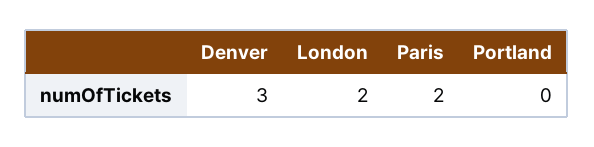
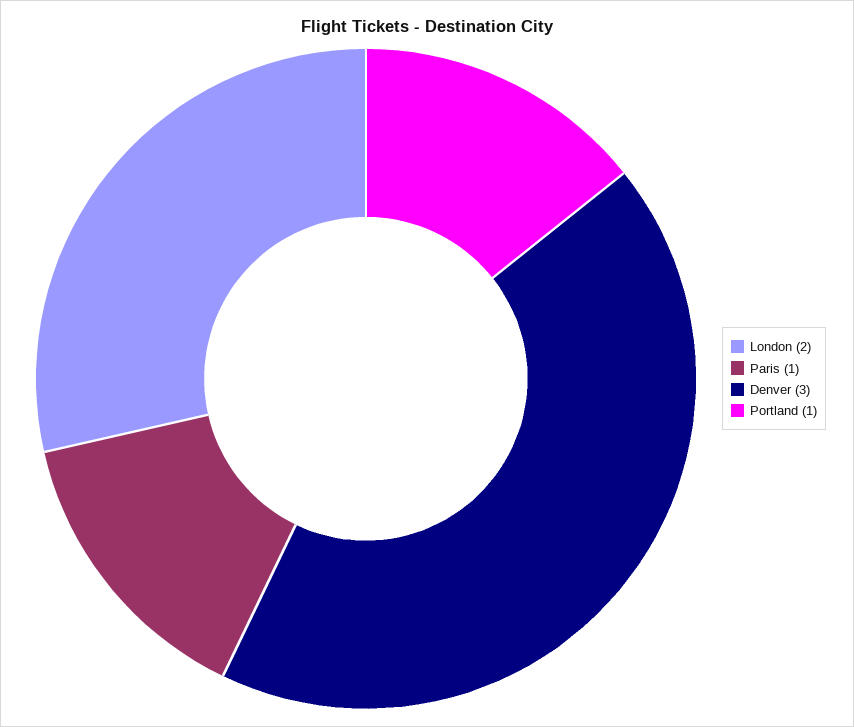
Paris: 2 -> 1
Portland: 0 -> 1

